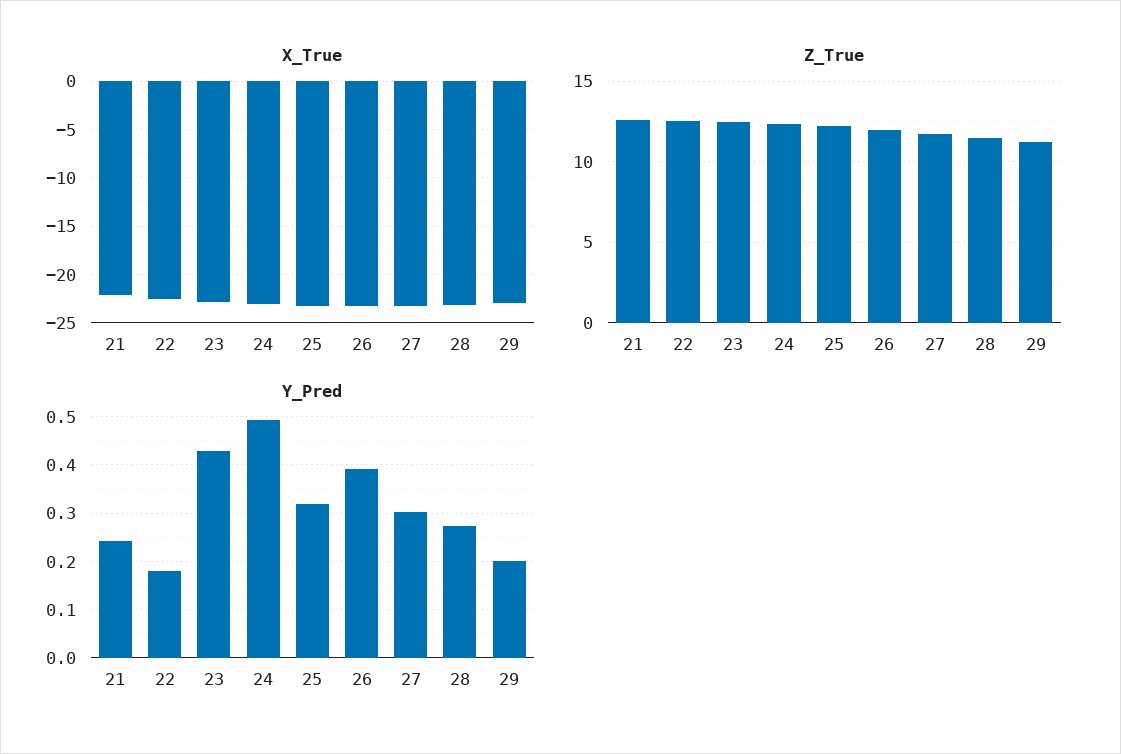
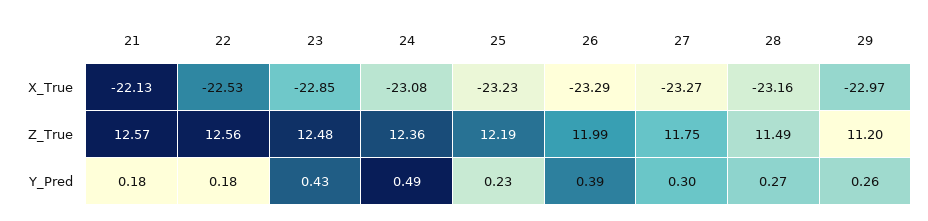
Y_Pred, 21: 0.24 -> 0.18
Y_Pred, 25: 0.32 -> 0.23
Y_Pred, 29: 0.2 -> 0.26

